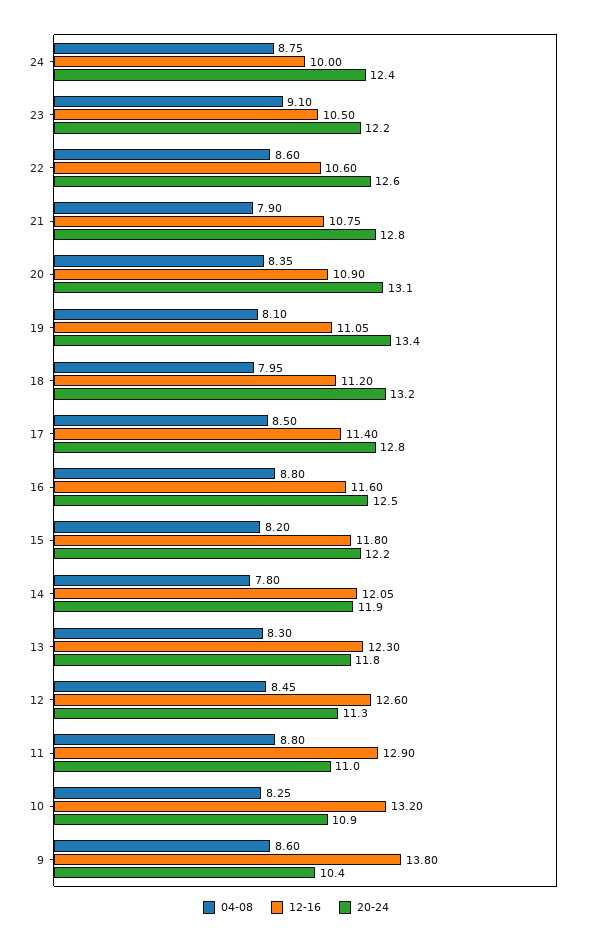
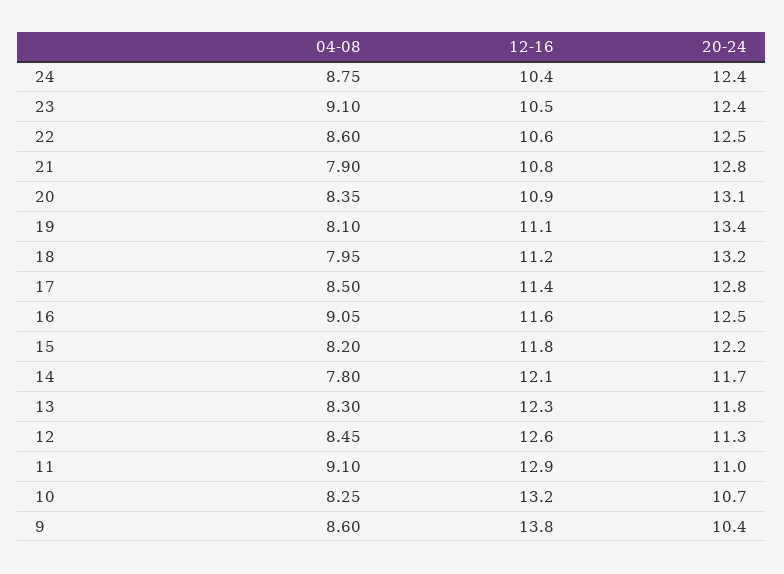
12-16, 24: 10 -> 10.4
20-24, 23: 12.2 -> 12.4
20-24, 22: 12.6 -> 12.5
04-08, 16: 8.8 -> 9.05
20-24, 14: 11.9 -> 11.7
04-08, 11: 8.8 -> 9.1
20-24, 10: 10.9 -> 10.7

